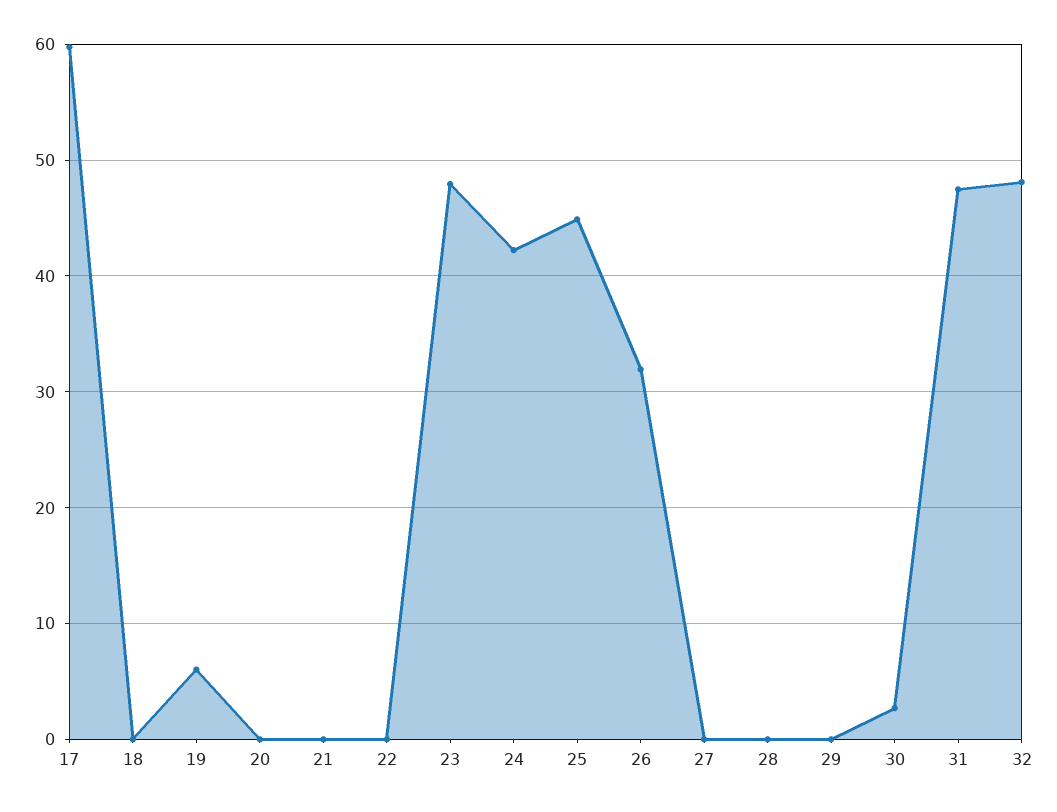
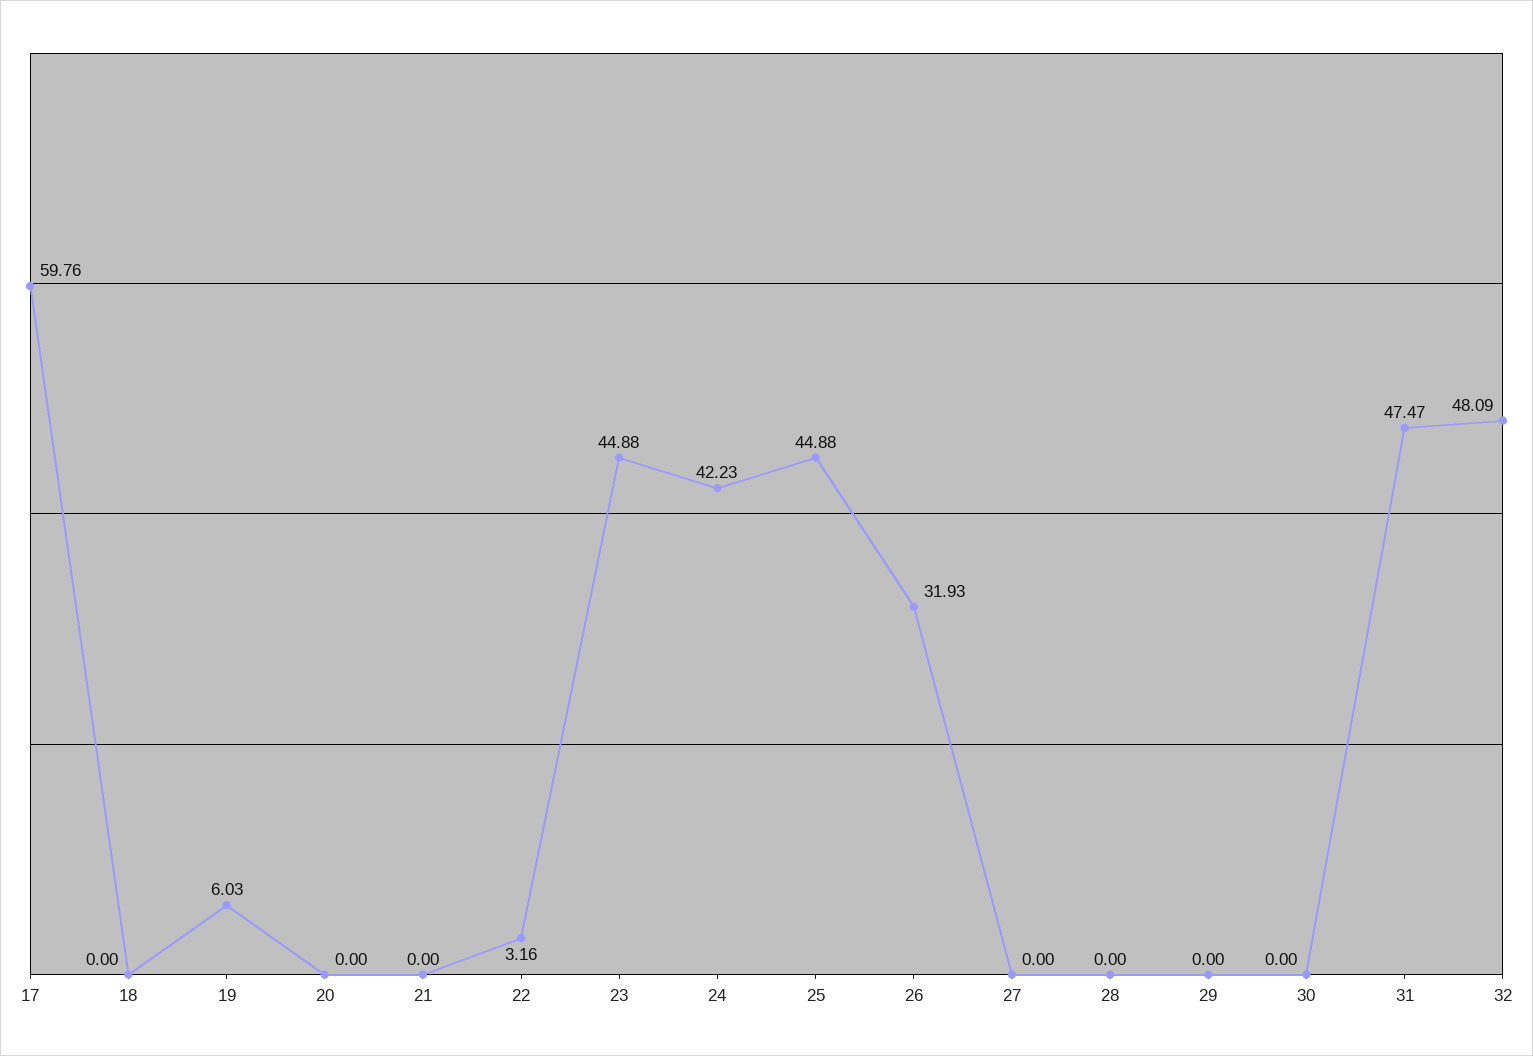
22: 0 -> 3.16
23: 48 -> 44.88
30: 3 -> 0

